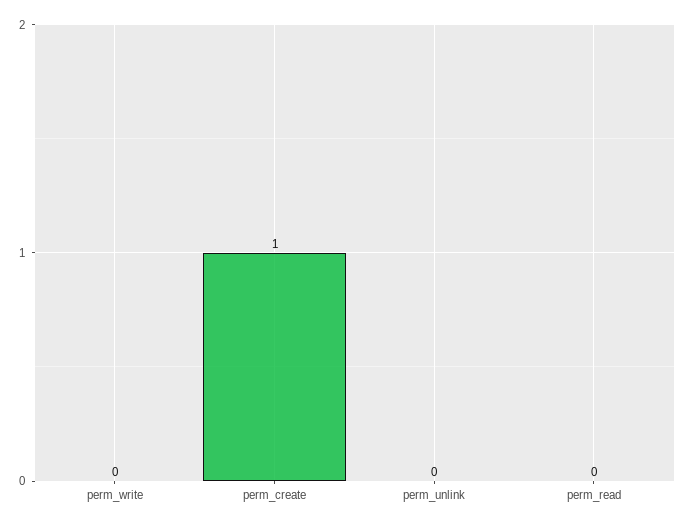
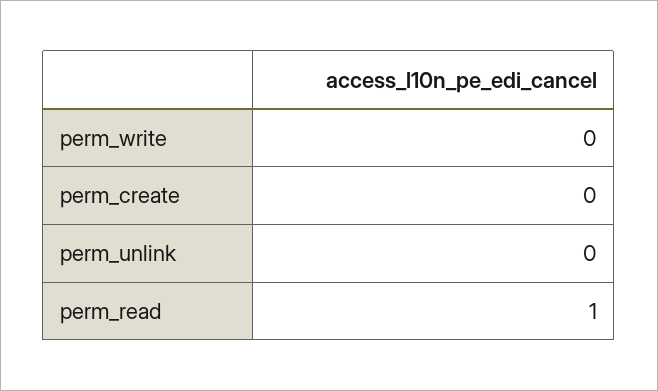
perm_create: 1 -> 0
perm_read: 0 -> 1

